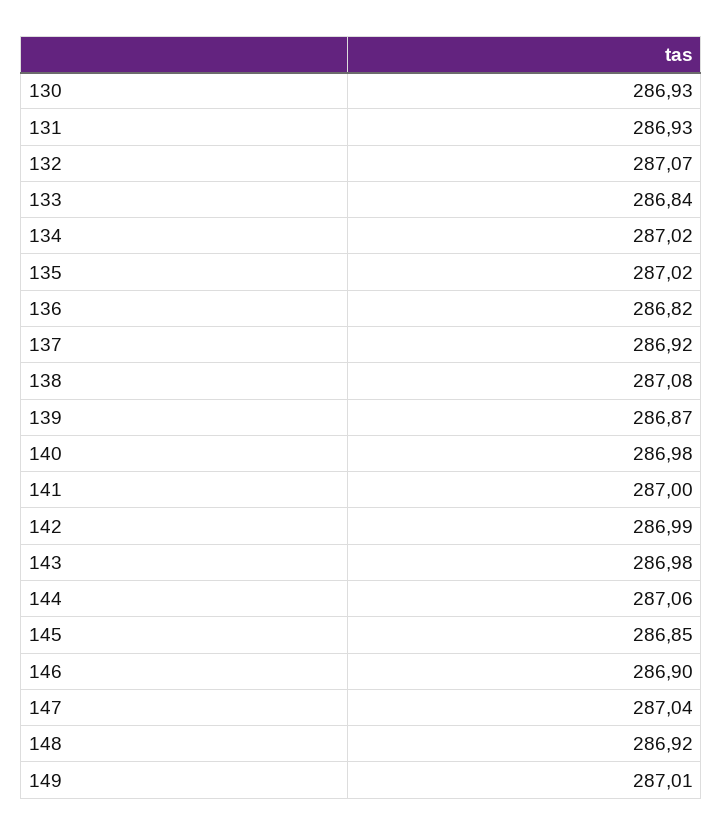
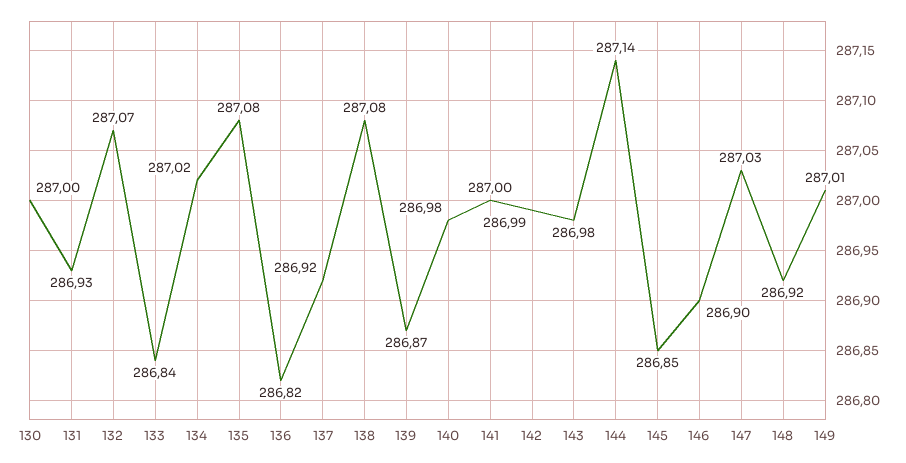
130: 286.93 -> 287
135: 287.02 -> 287.08
144: 287.06 -> 287.14
147: 287.04 -> 287.03

